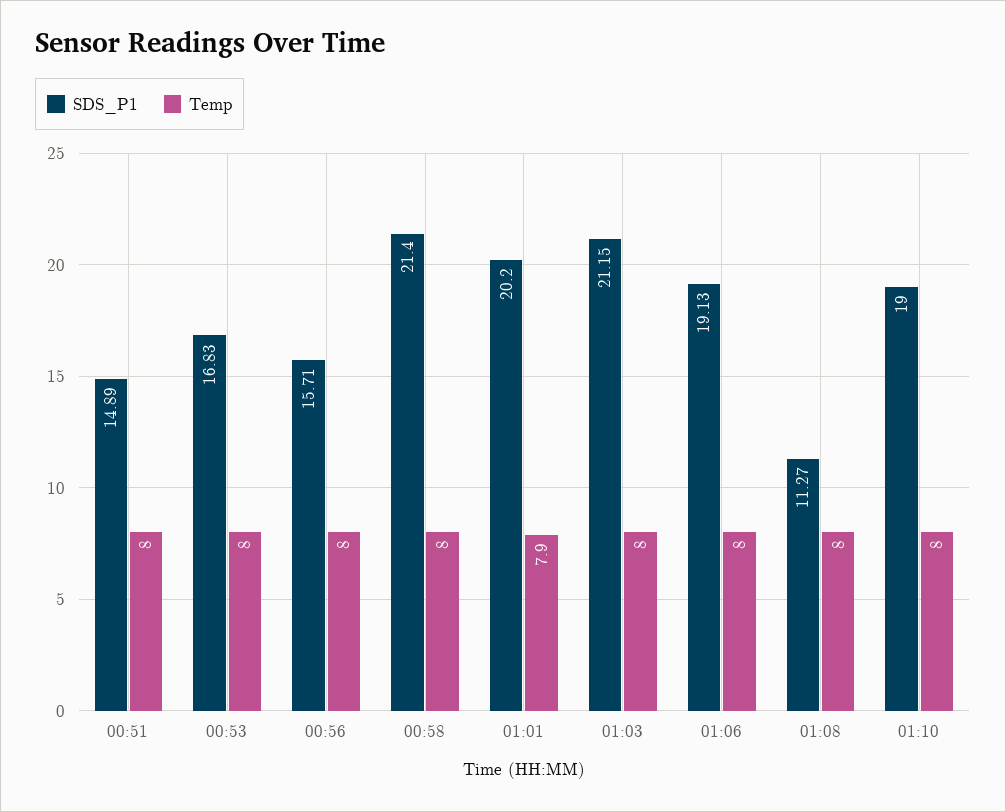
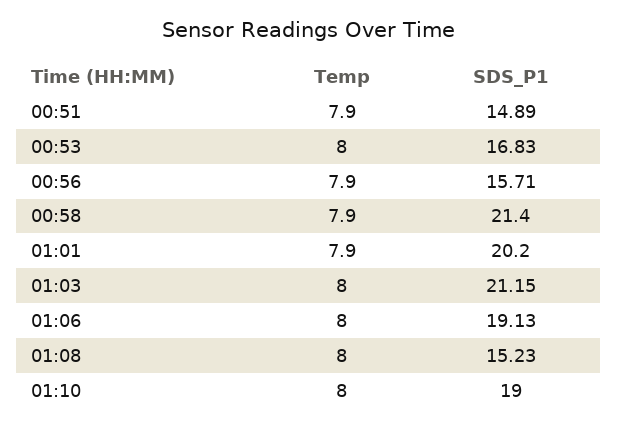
Temp, 00:51: 8 -> 7.9
Temp, 00:56: 8 -> 7.9
Temp, 00:58: 8 -> 7.9
SDS_P1, 01:08: 11.27 -> 15.23

